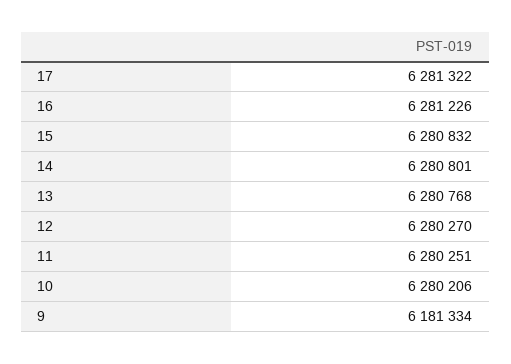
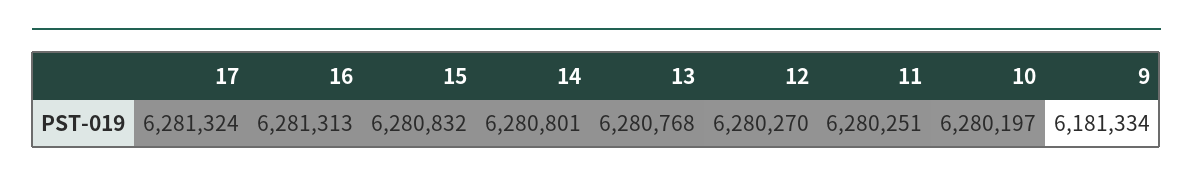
17: 6281322 -> 6281324
16: 6281226 -> 6281313
10: 6280206 -> 6280197

